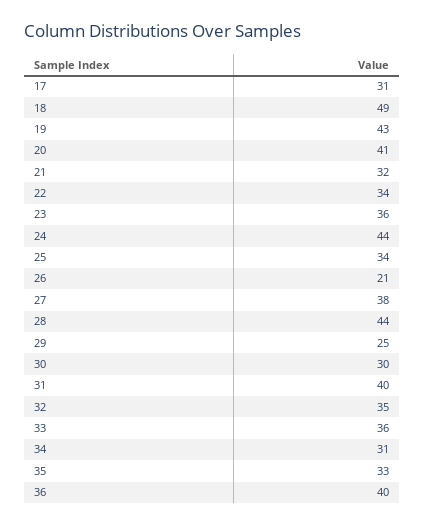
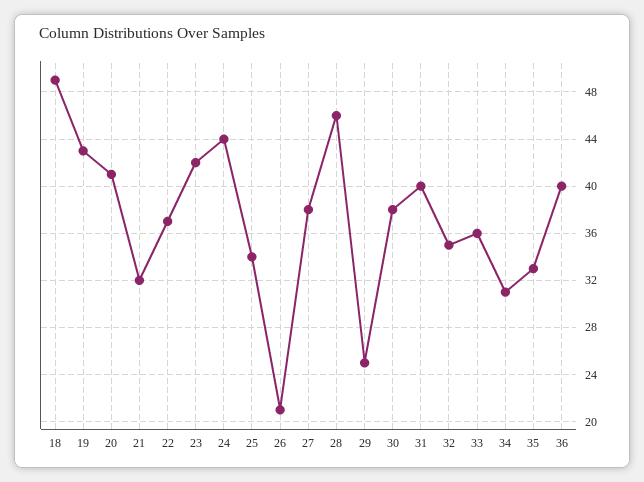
17: 31 -> none
22: 34 -> 37
23: 36 -> 42
28: 44 -> 46
30: 30 -> 38

